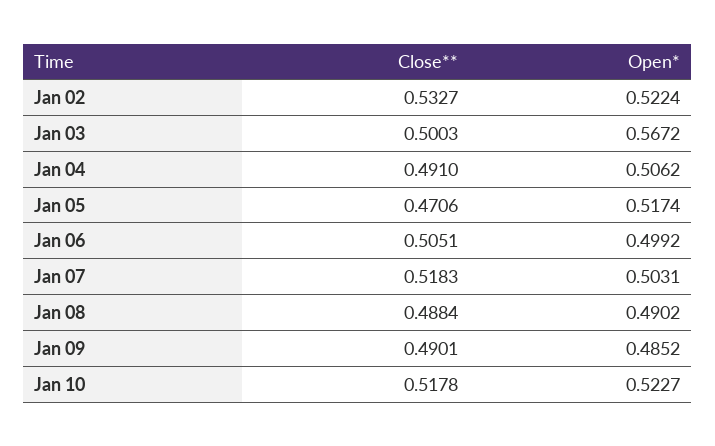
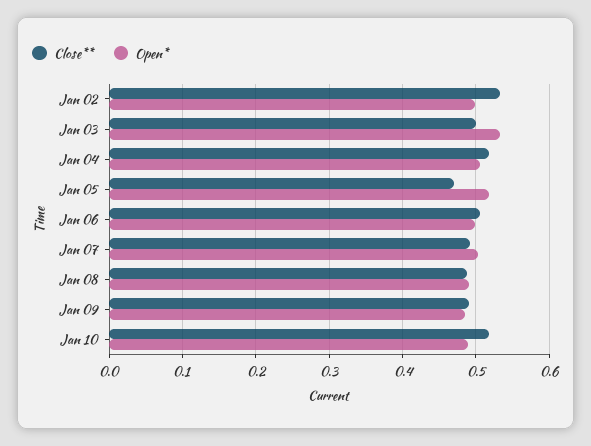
Open*, Jan 02: 0.5224 -> 0.5
Open*, Jan 03: 0.5672 -> 0.53
Close**, Jan 04: 0.491 -> 0.52
Close**, Jan 07: 0.5183 -> 0.49
Open*, Jan 10: 0.5227 -> 0.49

